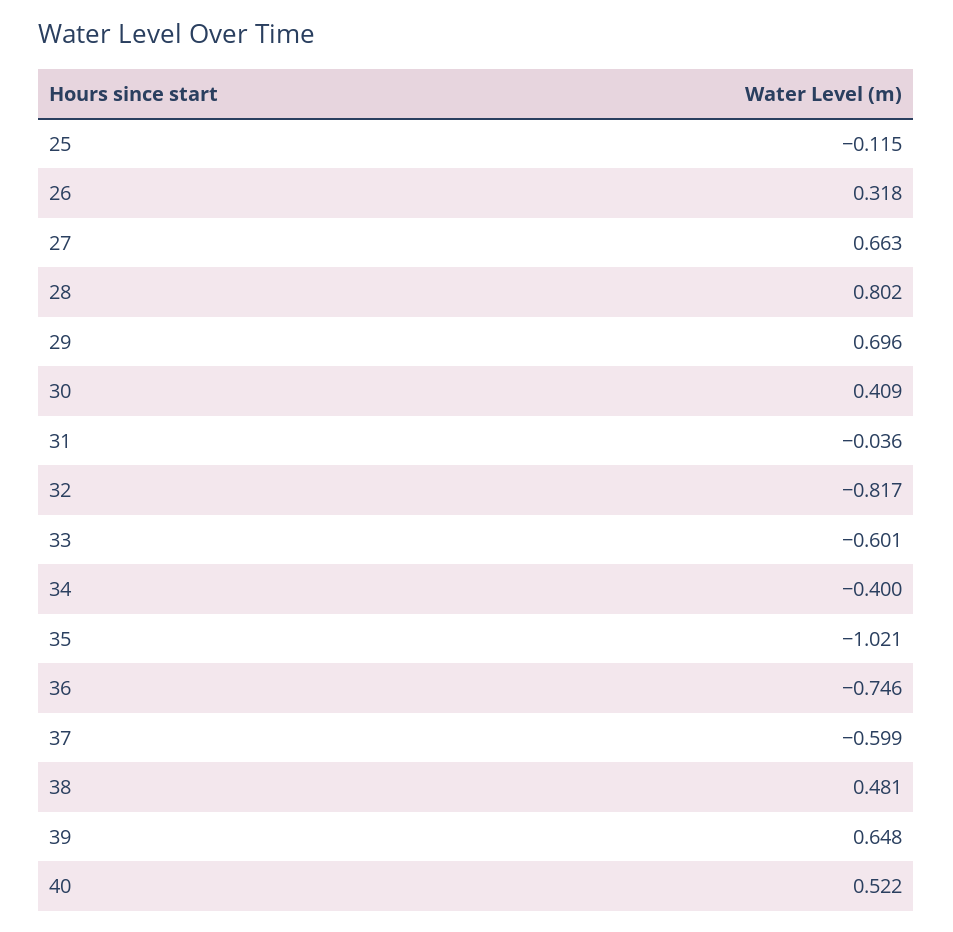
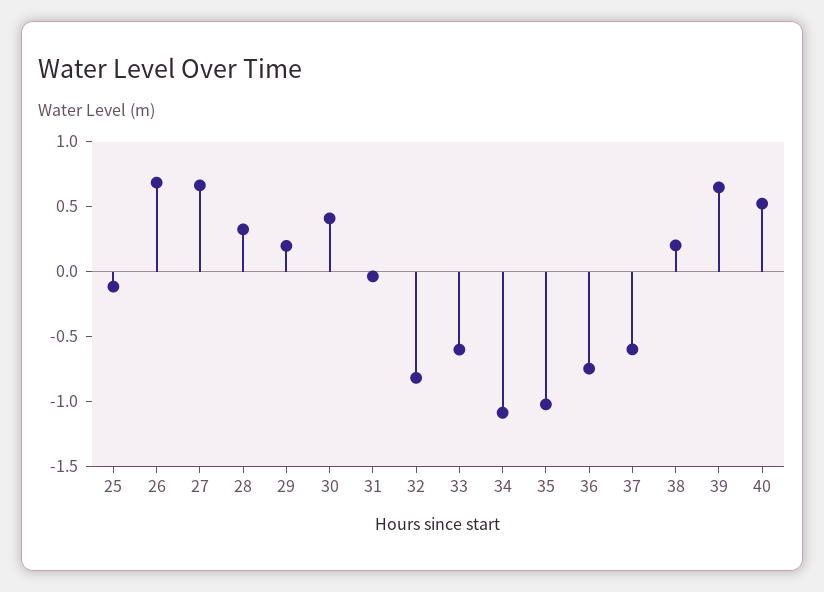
26: 0.318 -> 0.7
28: 0.802 -> 0.3
29: 0.696 -> 0.2
34: -0.4 -> -1.1
38: 0.481 -> 0.2

